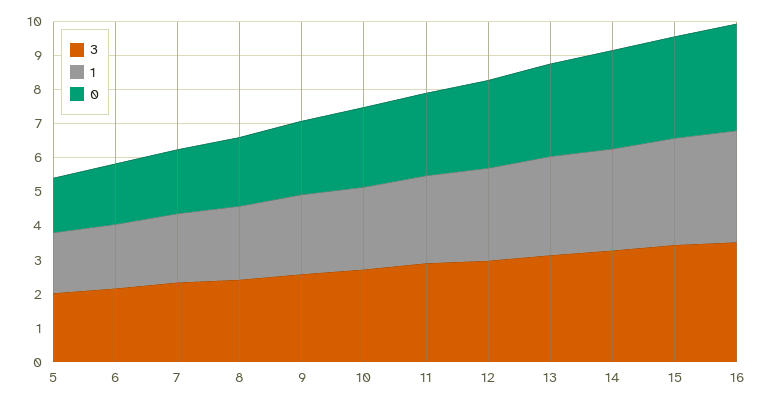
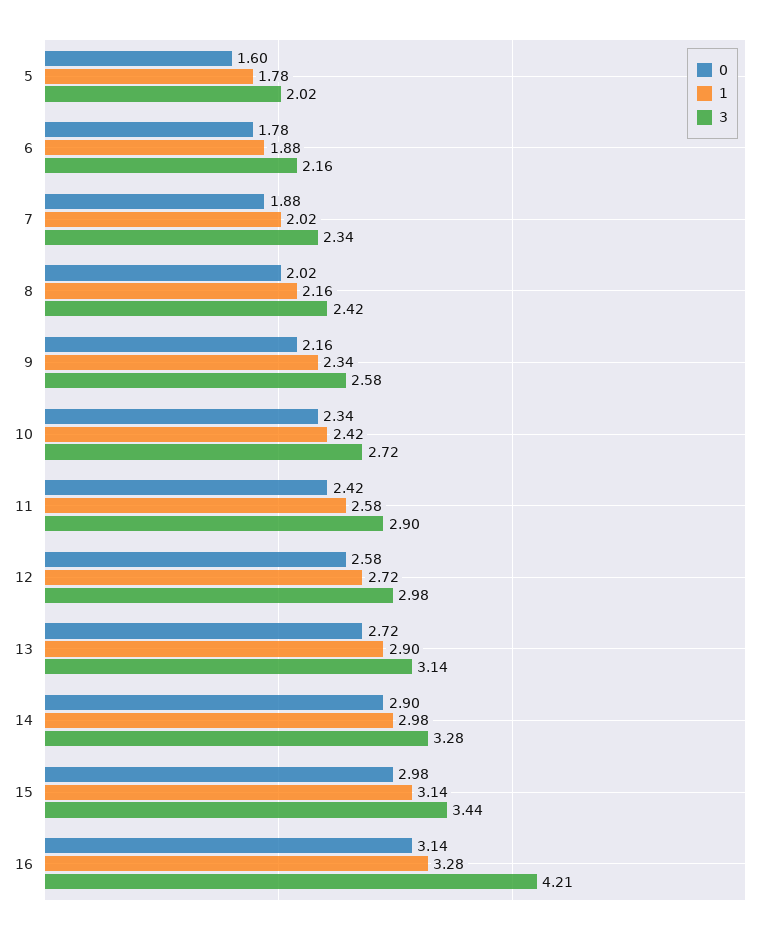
3, 16: 3.5 -> 4.21

